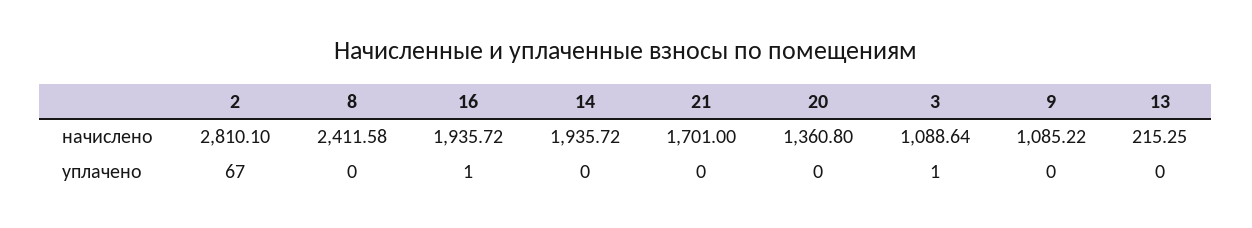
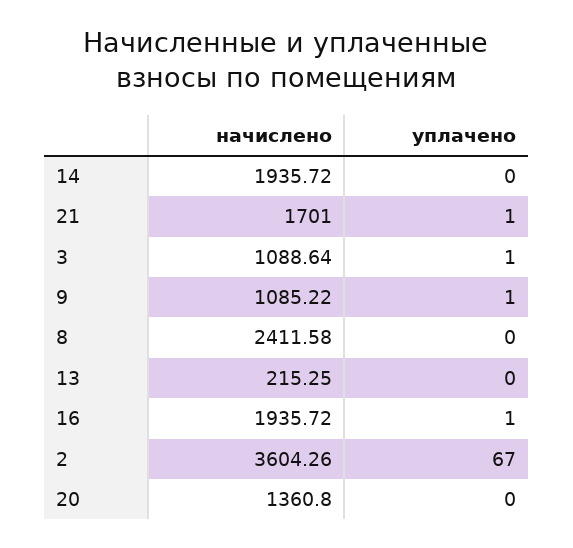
2, начислено: 2810.1 -> 3604.26
21, уплачено: 0 -> 1
9, уплачено: 0 -> 1

